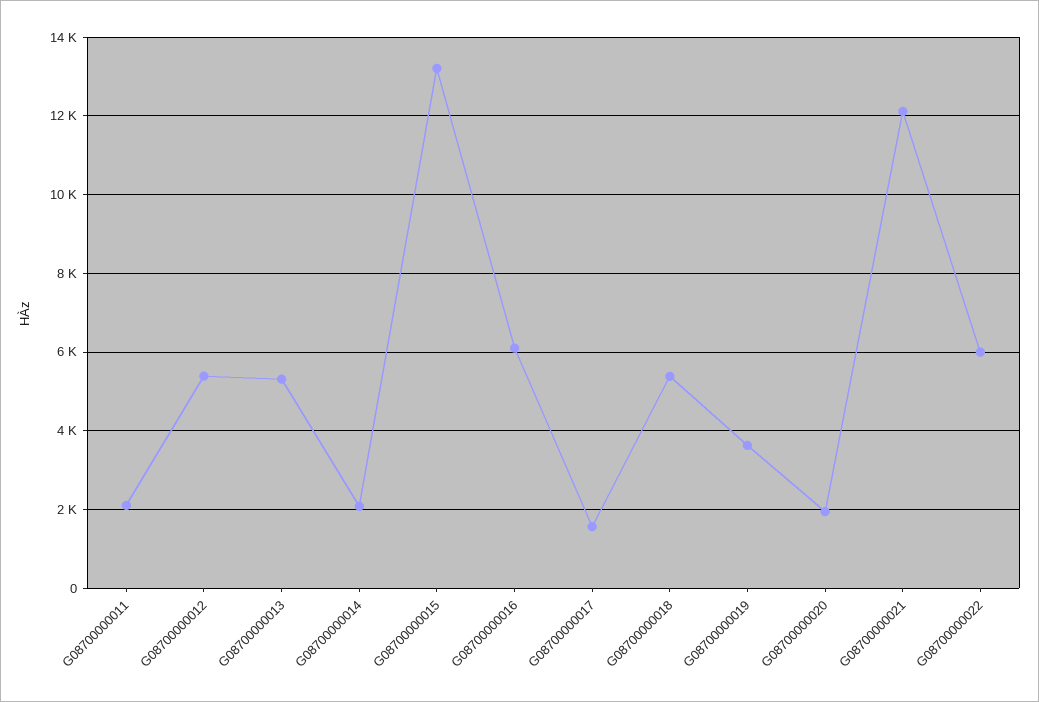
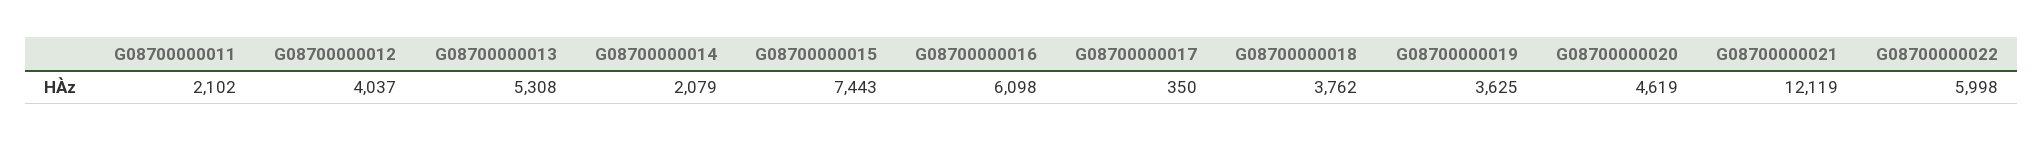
G08700000012: 5400 -> 4037
G08700000015: 13200 -> 7443
G08700000017: 1600 -> 350
G08700000018: 5400 -> 3762
G08700000020: 2000 -> 4619

